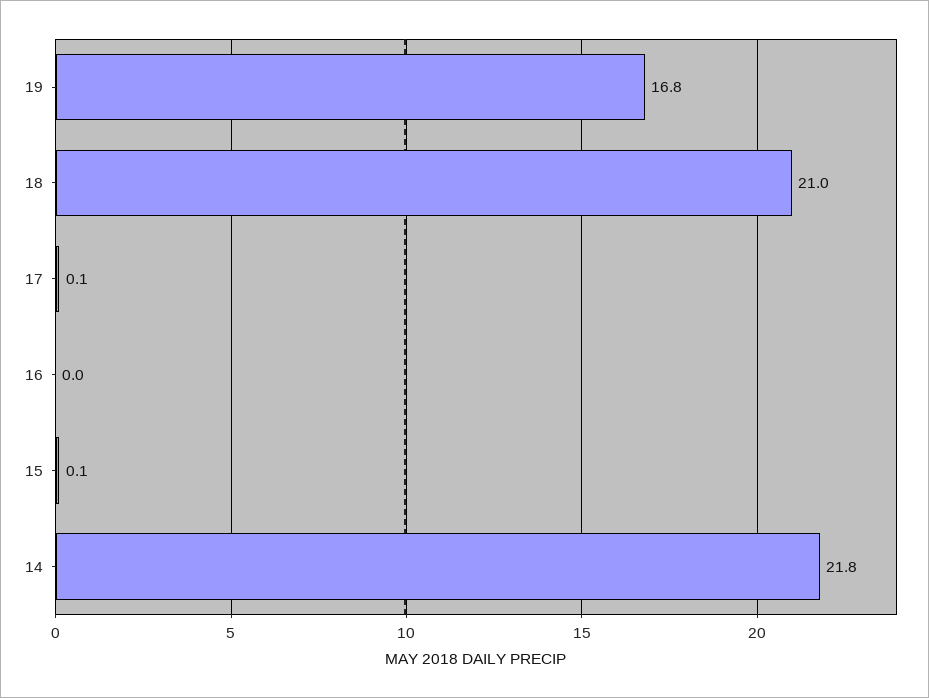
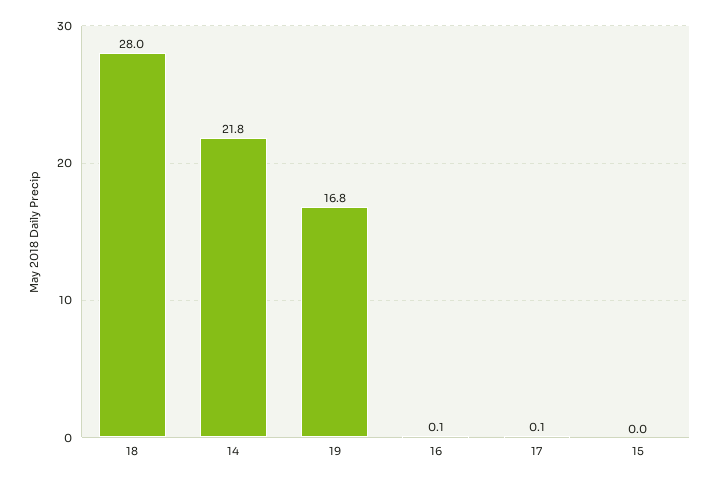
18: 21 -> 28
16: 0 -> 0.1
15: 0.1 -> 0

